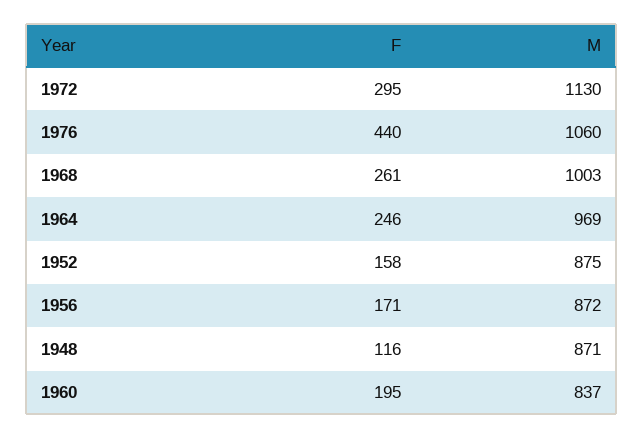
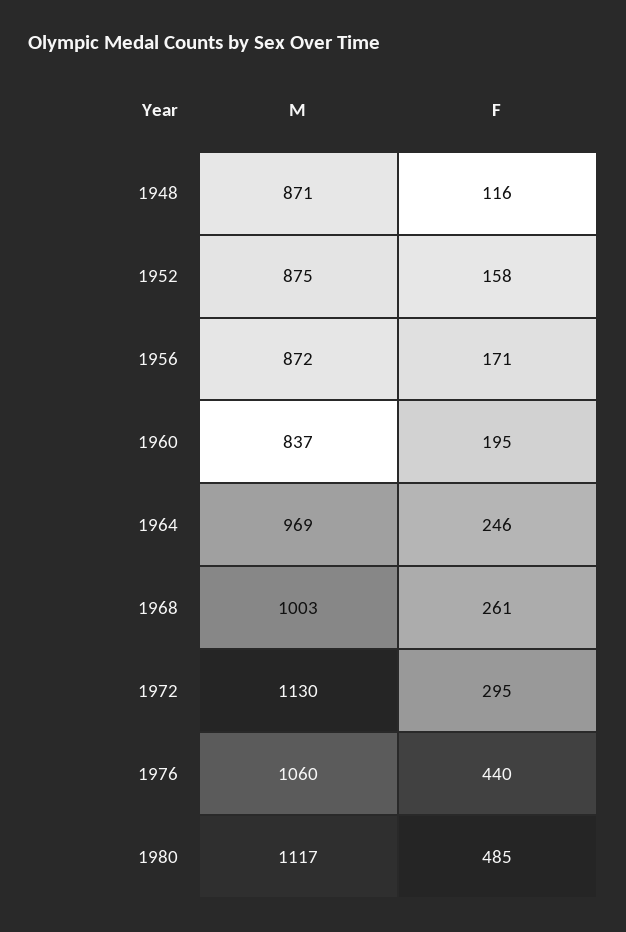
M, 1980: none -> 1117
F, 1980: none -> 485

